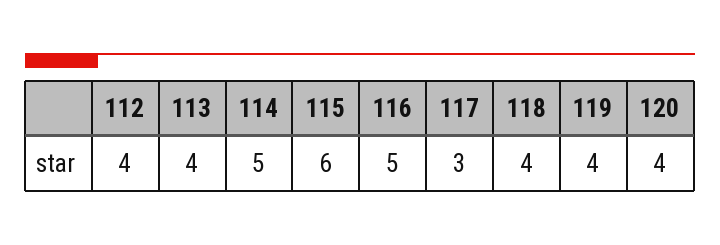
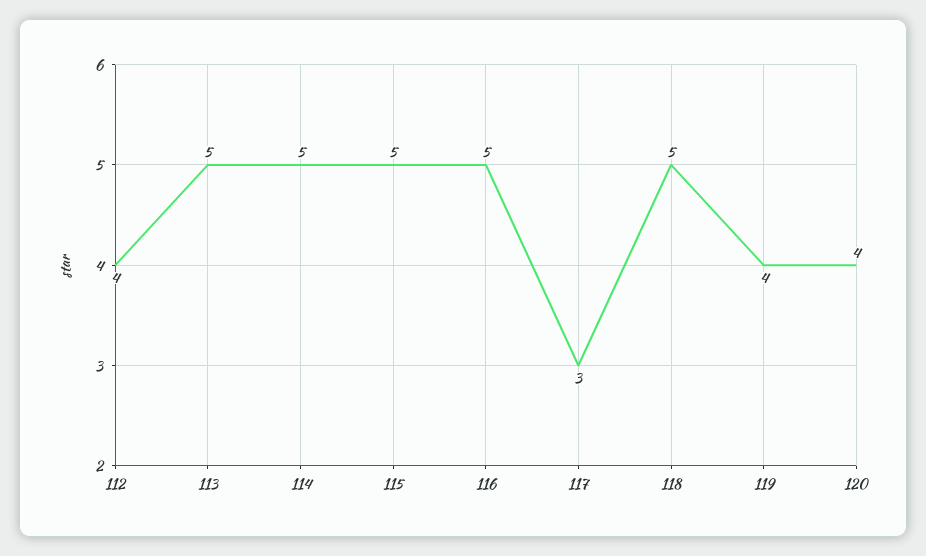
113: 4 -> 5
115: 6 -> 5
118: 4 -> 5

